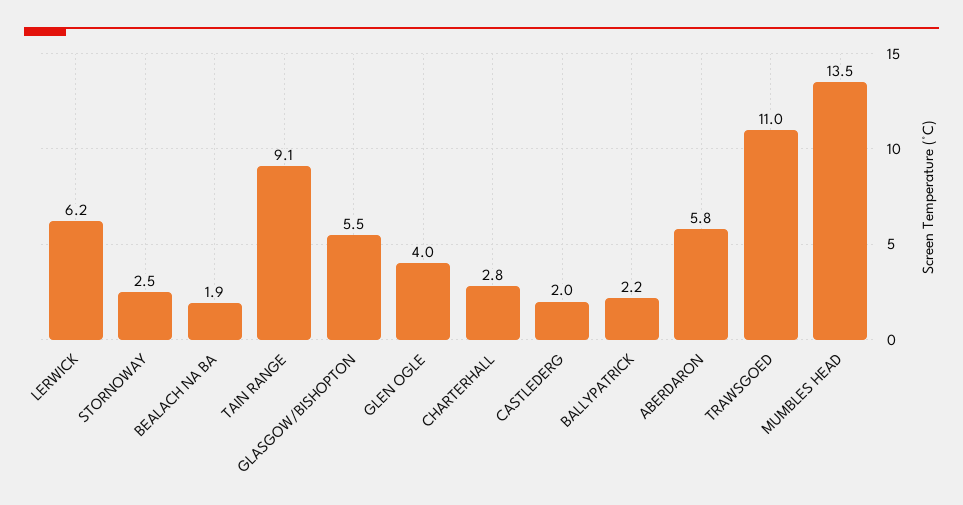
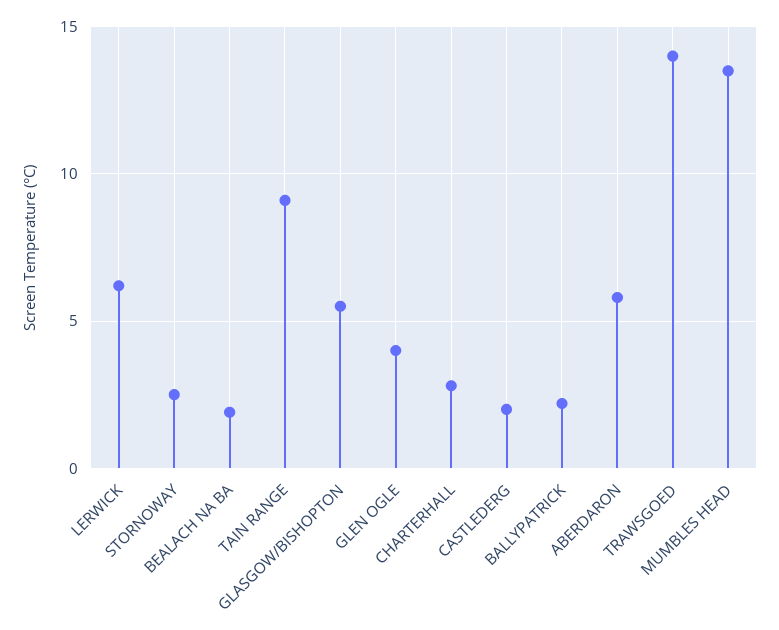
TRAWSGOED: 11 -> 14

